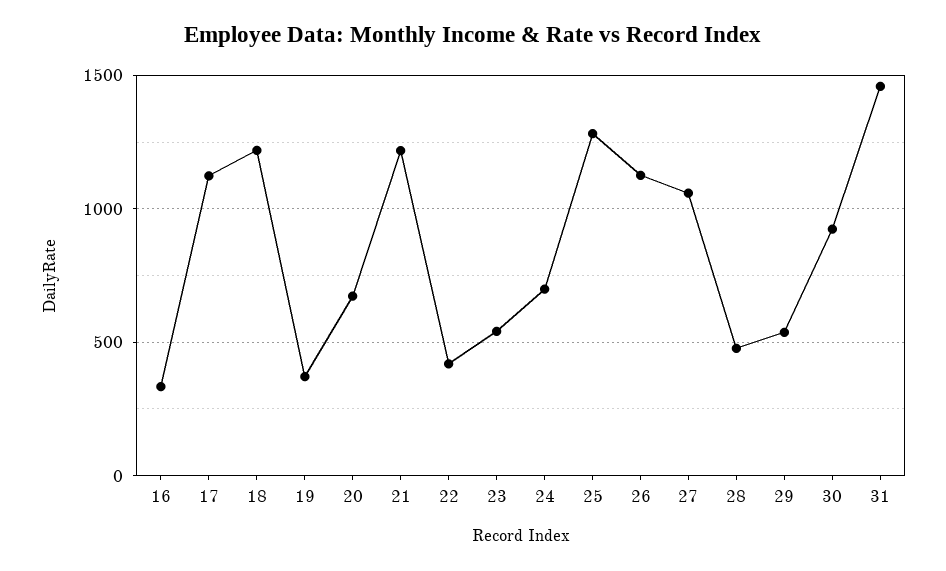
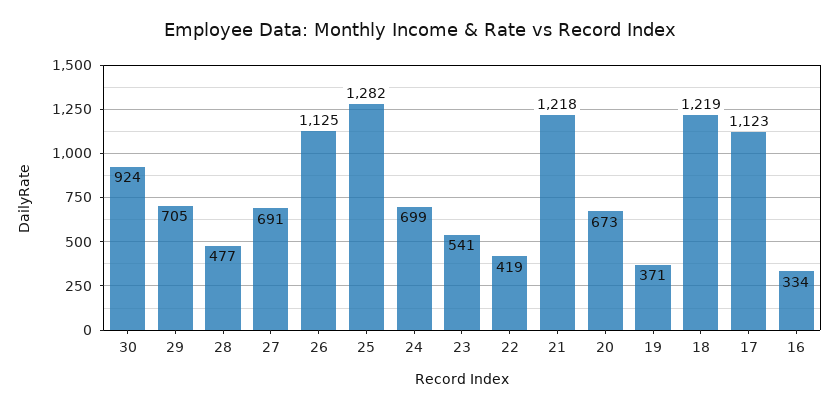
27: 1050 -> 691
29: 550 -> 705
31: 1450 -> none

